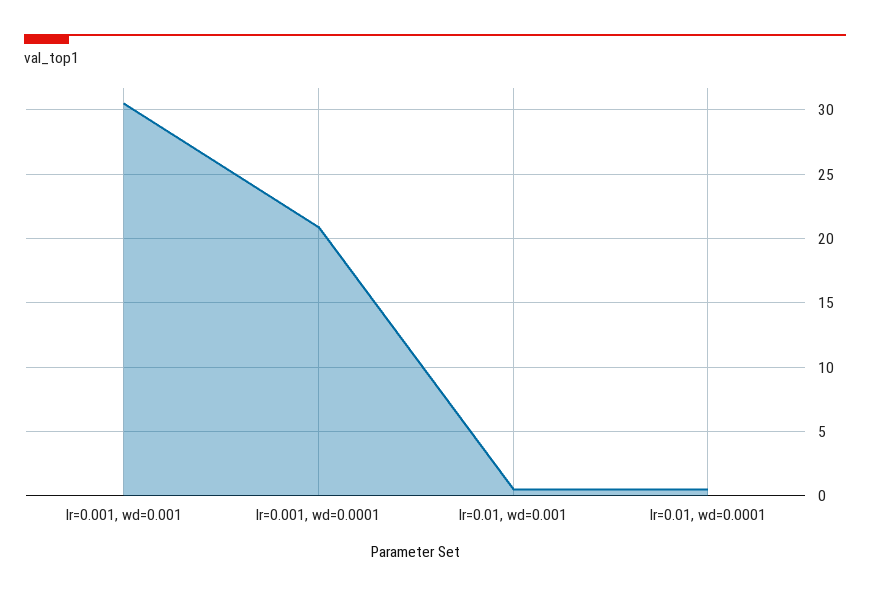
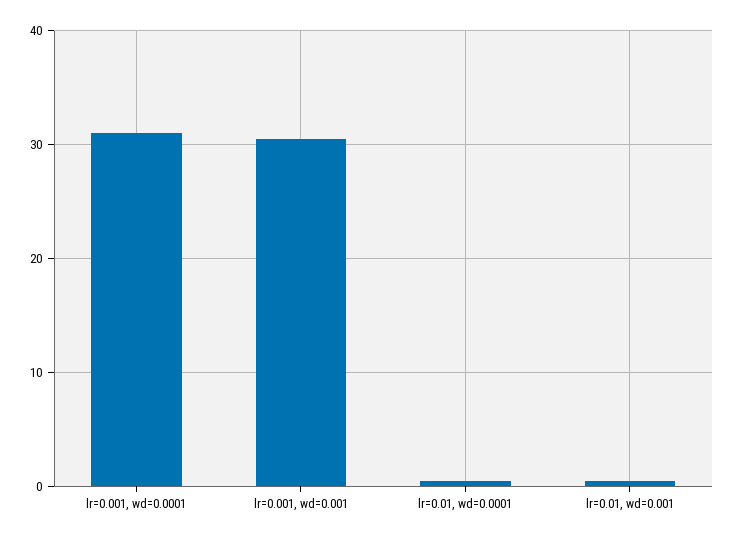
lr=0.001, wd=0.0001: 21 -> 31

